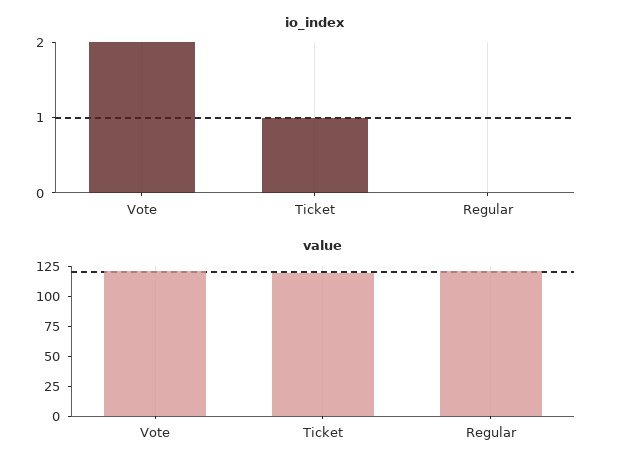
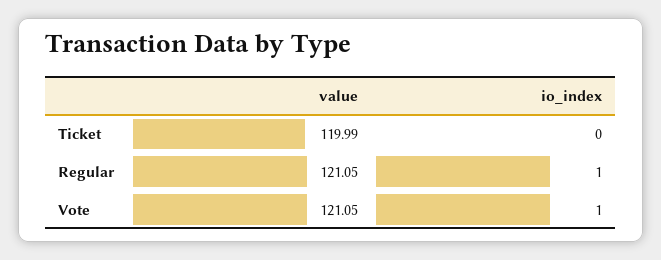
io_index, Vote: 2 -> 1
io_index, Ticket: 1 -> 0
io_index, Regular: 0 -> 1

